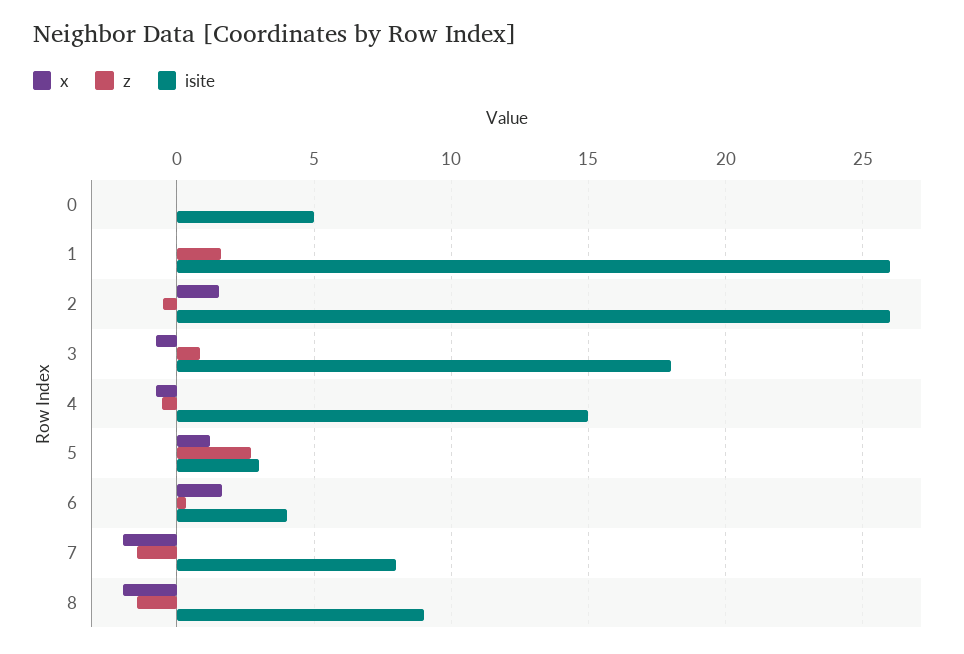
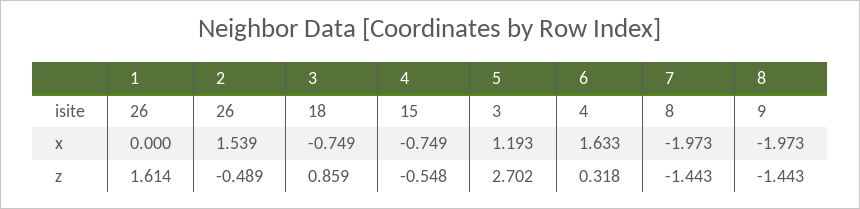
x, 0: 0 -> none
z, 0: 0 -> none
isite, 0: 5 -> none

